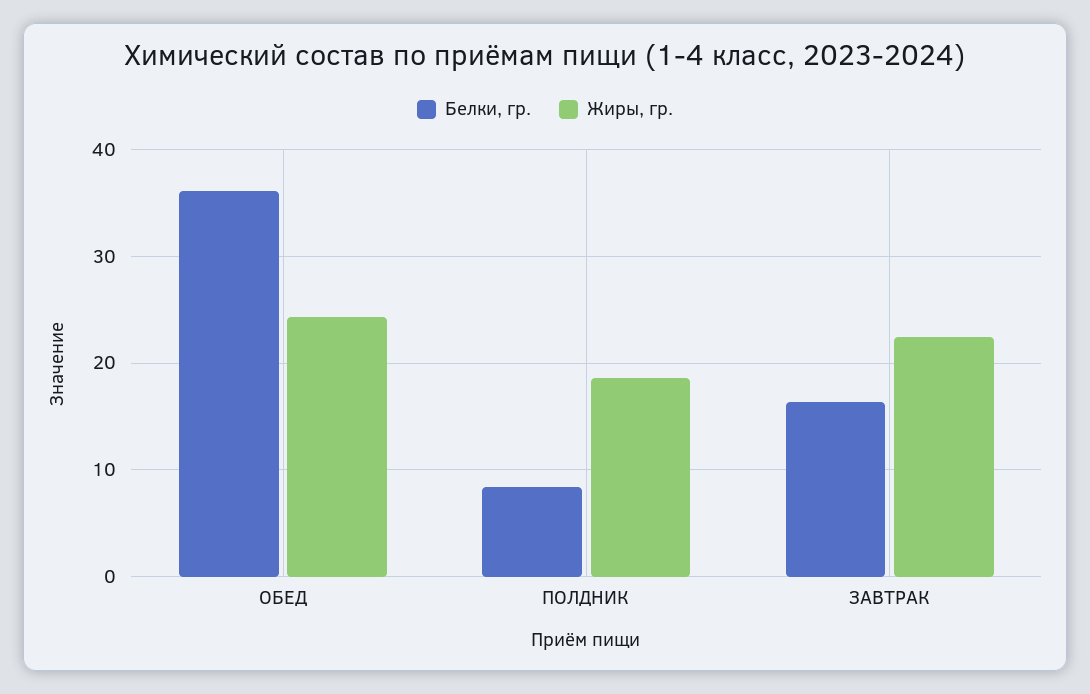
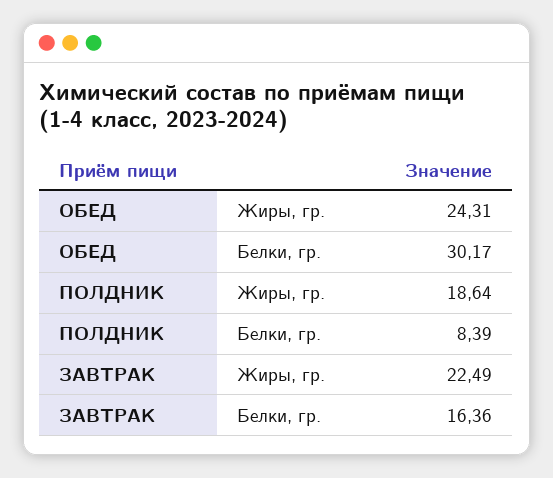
Белки, гр., ОБЕД: 36 -> 30.17

